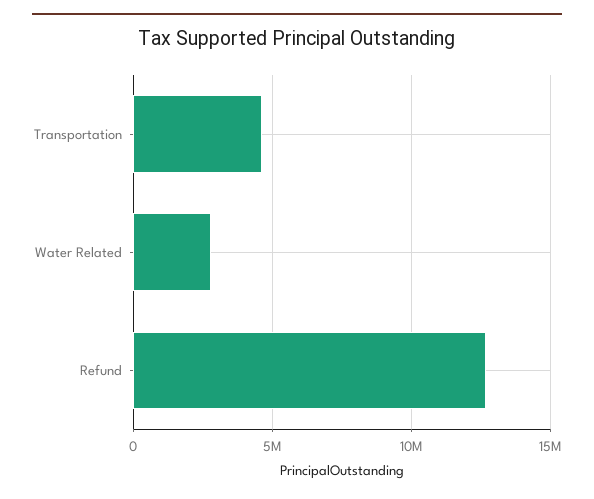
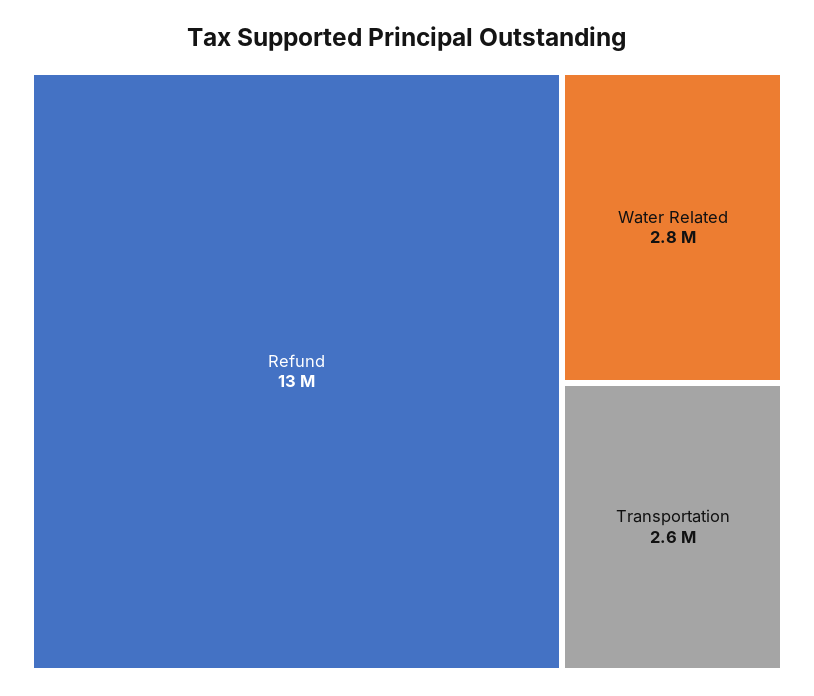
Transportation: 4500000 -> 2600000

